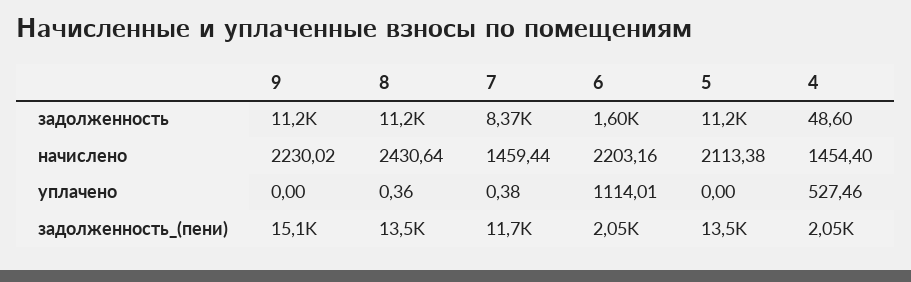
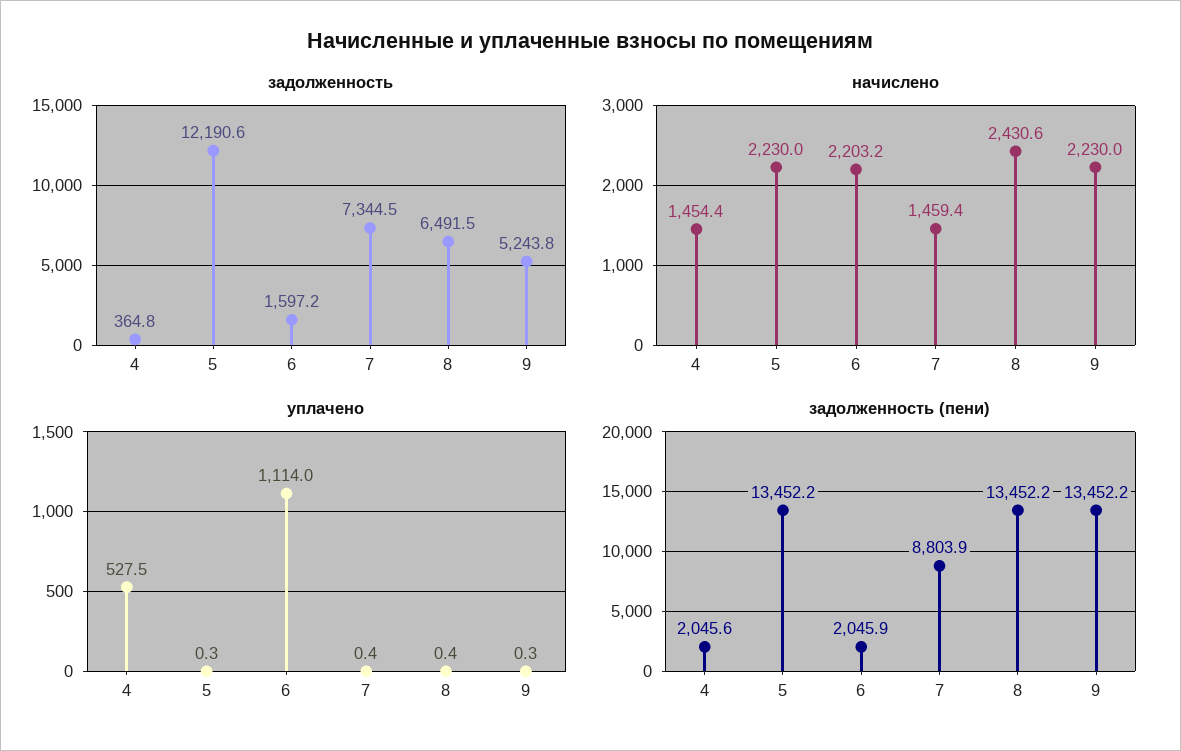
задолженность, 9: 11200 -> 5243.8
задолженность, 8: 11200 -> 6491.5
задолженность, 7: 8370 -> 7344.5
задолженность, 5: 11200 -> 12190.6
задолженность, 4: 48.6 -> 364.8
начислено, 5: 2113.38 -> 2230
уплачено, 9: 0 -> 0.3
уплачено, 5: 0 -> 0.3
задолженность_(пени), 9: 15100 -> 13452.2
задолженность_(пени), 7: 11700 -> 8803.9

